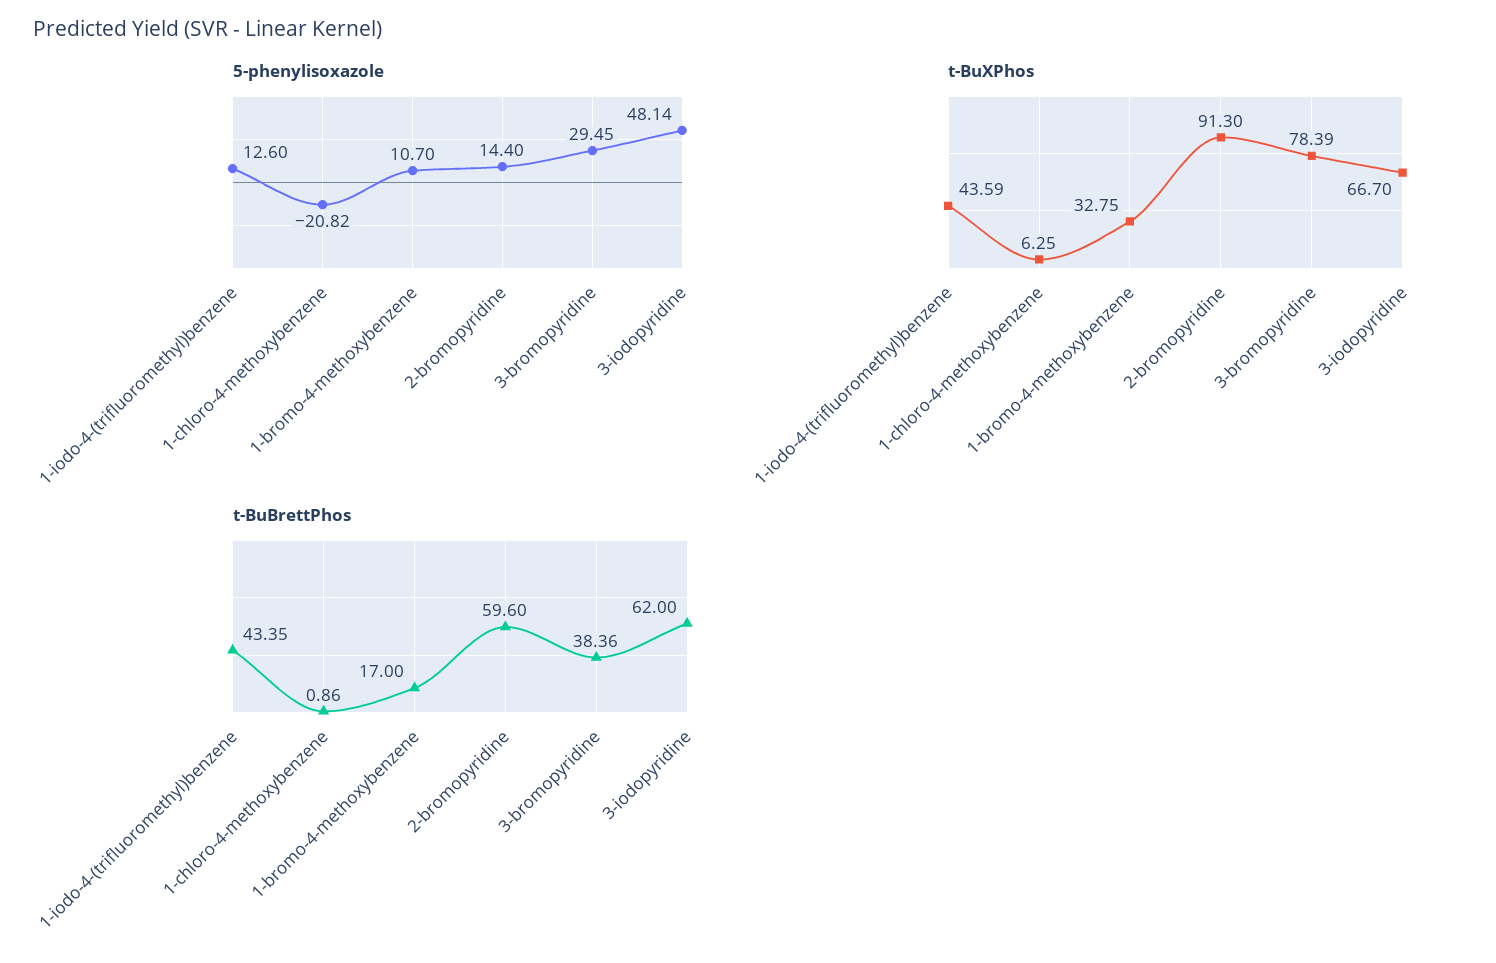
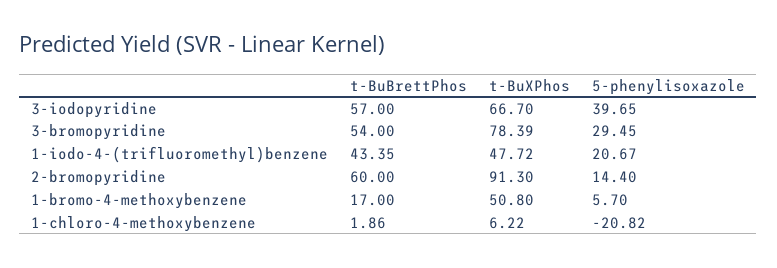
5-phenylisoxazole, 1-iodo-4-(trifluoromethyl)benzene: 12.6 -> 20.67
5-phenylisoxazole, 1-bromo-4-methoxybenzene: 10.7 -> 5.7
5-phenylisoxazole, 3-iodopyridine: 48.14 -> 39.65
t-BuXPhos, 1-iodo-4-(trifluoromethyl)benzene: 43.59 -> 47.72
t-BuXPhos, 1-chloro-4-methoxybenzene: 6.25 -> 6.22
t-BuXPhos, 1-bromo-4-methoxybenzene: 32.75 -> 50.8
t-BuBrettPhos, 1-chloro-4-methoxybenzene: 0.86 -> 1.86
t-BuBrettPhos, 2-bromopyridine: 59.6 -> 60
t-BuBrettPhos, 3-bromopyridine: 38.36 -> 54
t-BuBrettPhos, 3-iodopyridine: 62 -> 57

